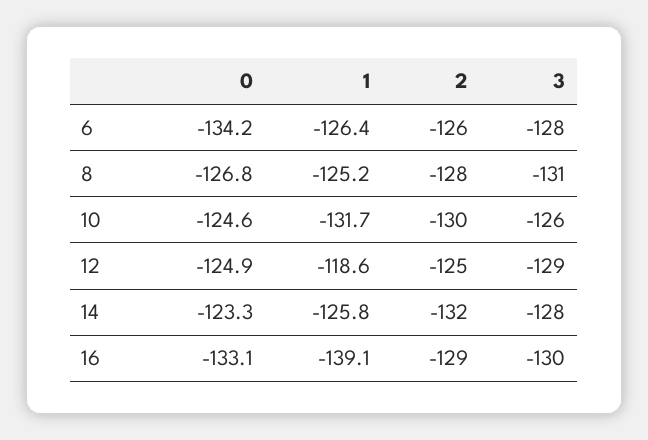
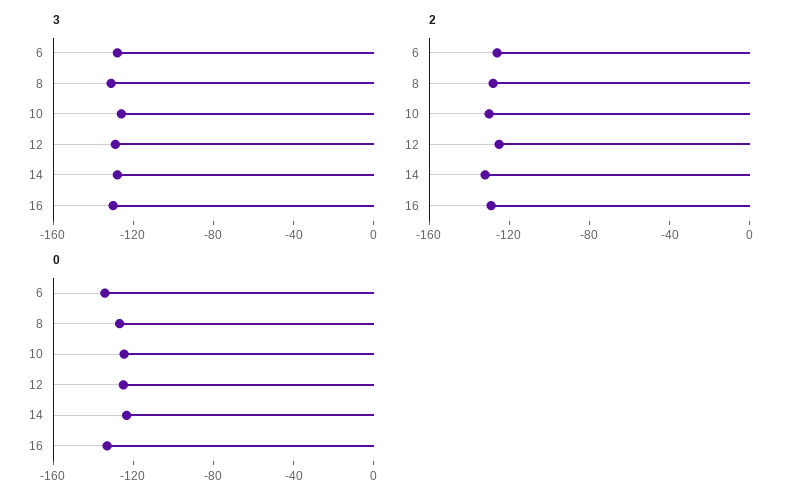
1, 6: -126.4 -> none
1, 8: -125.2 -> none
1, 10: -131.7 -> none
1, 12: -118.6 -> none
1, 14: -125.8 -> none
1, 16: -139.1 -> none

